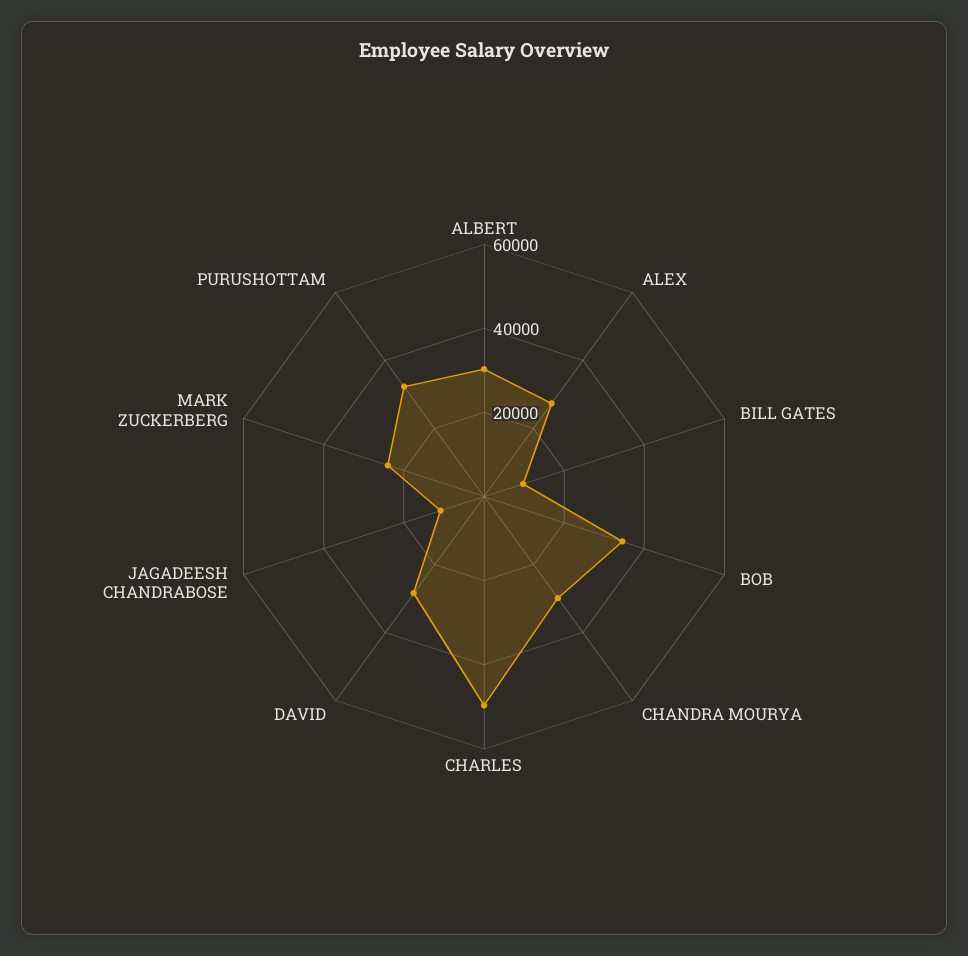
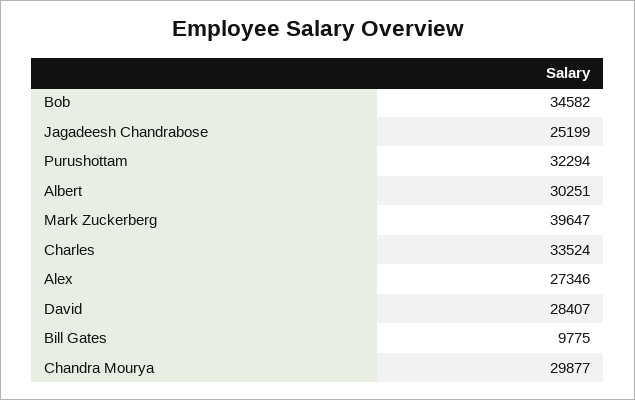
CHARLES: 50000 -> 33524
JAGADEESH CHANDRABOSE: 10000 -> 25199
MARK ZUCKERBERG: 25000 -> 39647

